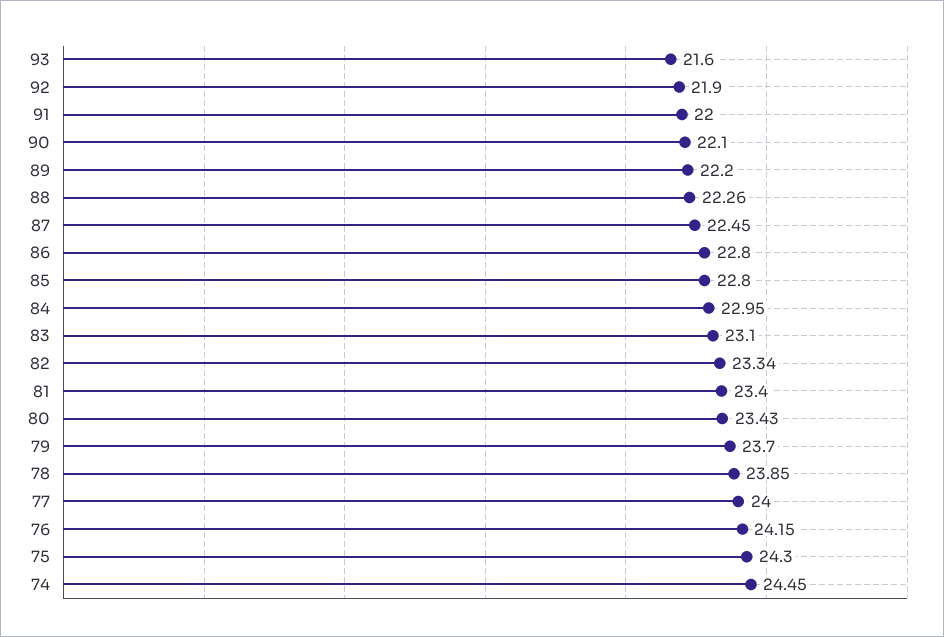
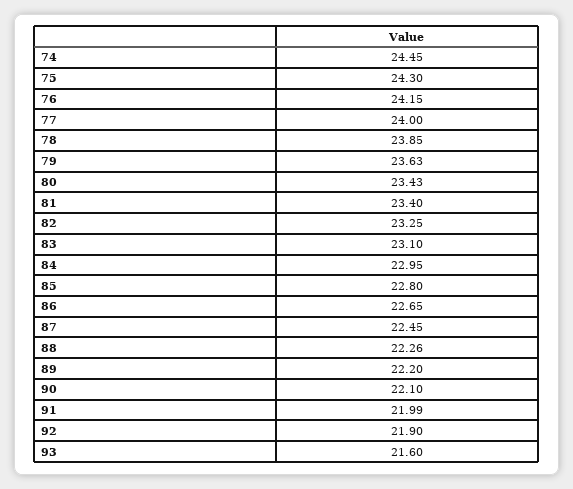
91: 22 -> 21.99
86: 22.8 -> 22.65
82: 23.34 -> 23.25
79: 23.7 -> 23.63

